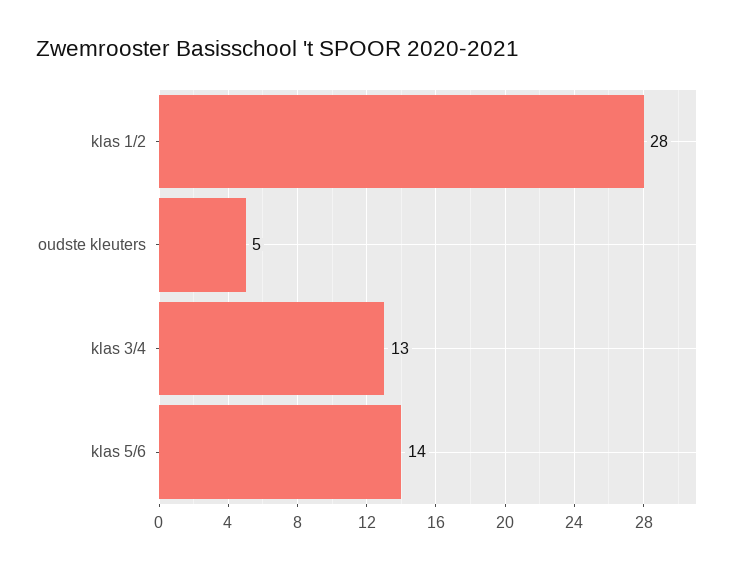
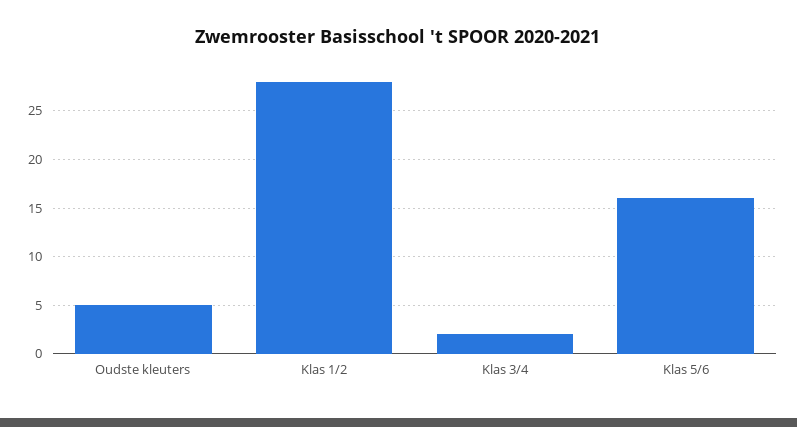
klas 3/4: 13 -> 2
klas 5/6: 14 -> 16

